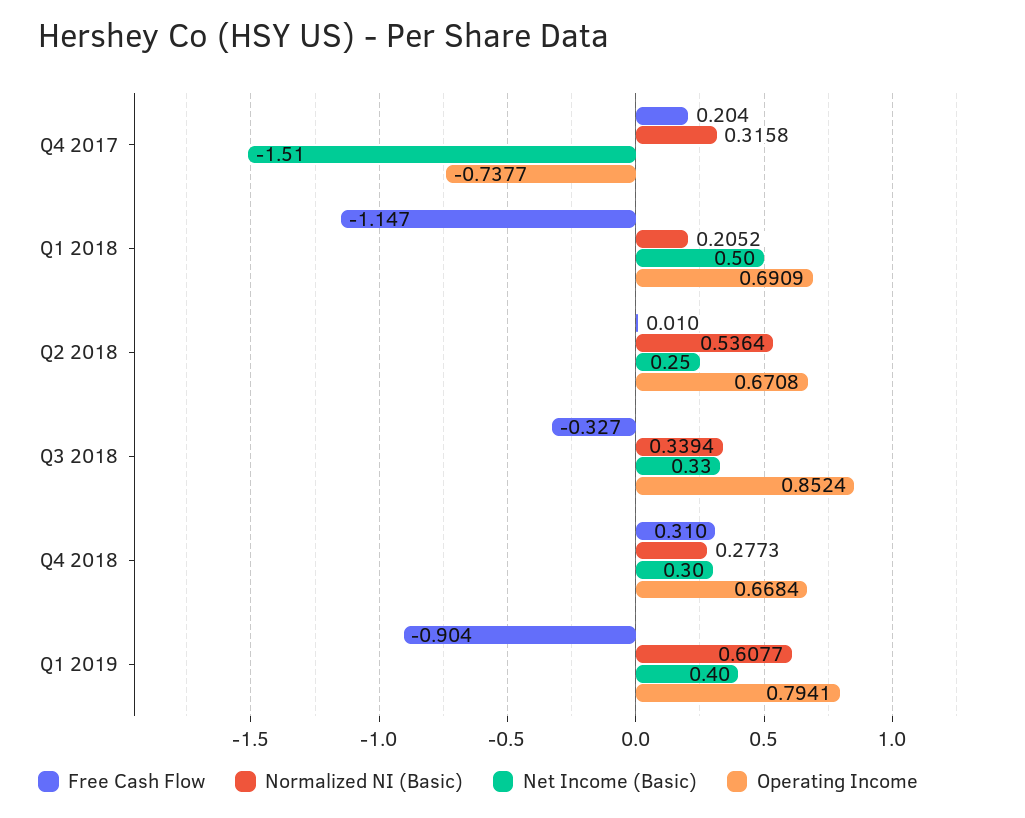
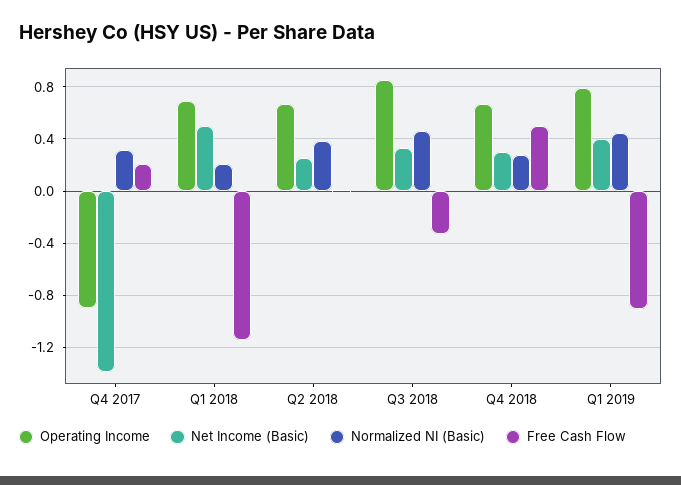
Net Income (Basic), Q4 2017: -1.51 -> -1.4
Operating Income, Q4 2017: -0.7377 -> -0.9
Normalized NI (Basic), Q2 2018: 0.5364 -> 0.4
Normalized NI (Basic), Q3 2018: 0.3394 -> 0.45
Free Cash Flow, Q4 2018: 0.31 -> 0.5
Normalized NI (Basic), Q1 2019: 0.6077 -> 0.45

